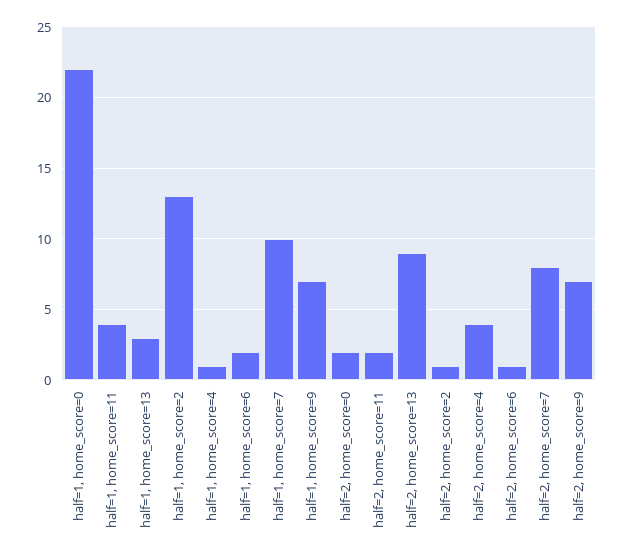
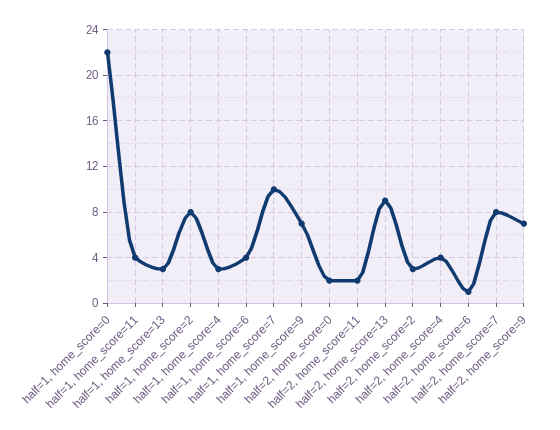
half=1, home_score=2: 13 -> 8
half=1, home_score=4: 1 -> 3
half=1, home_score=6: 2 -> 4
half=2, home_score=2: 1 -> 3

